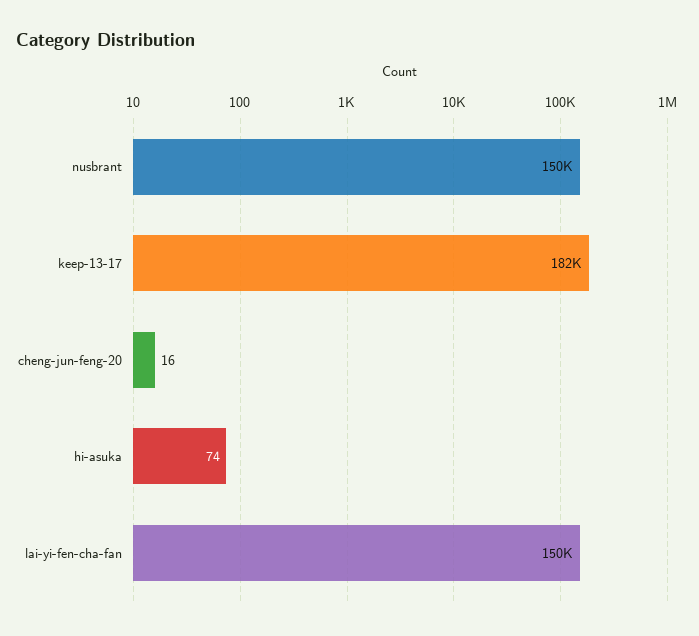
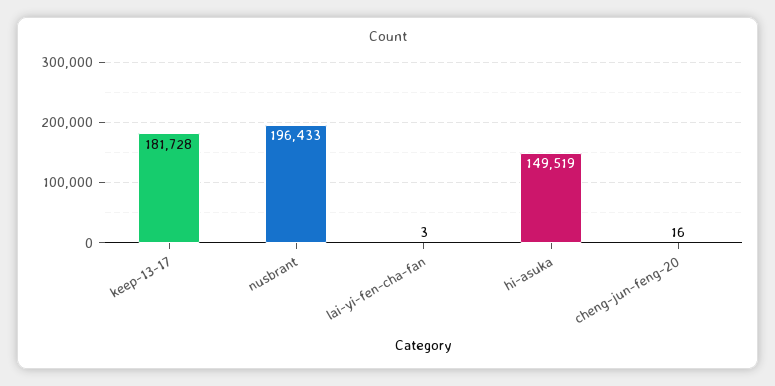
nusbrant: 150000 -> 196433
hi-asuka: 74 -> 149519
lai-yi-fen-cha-fan: 150000 -> 3

